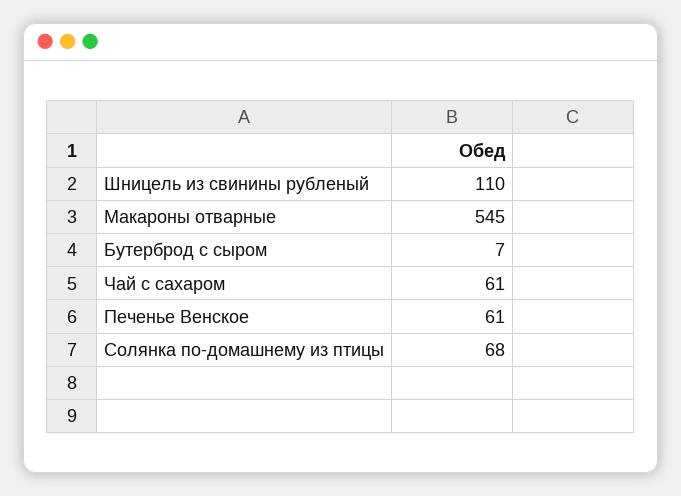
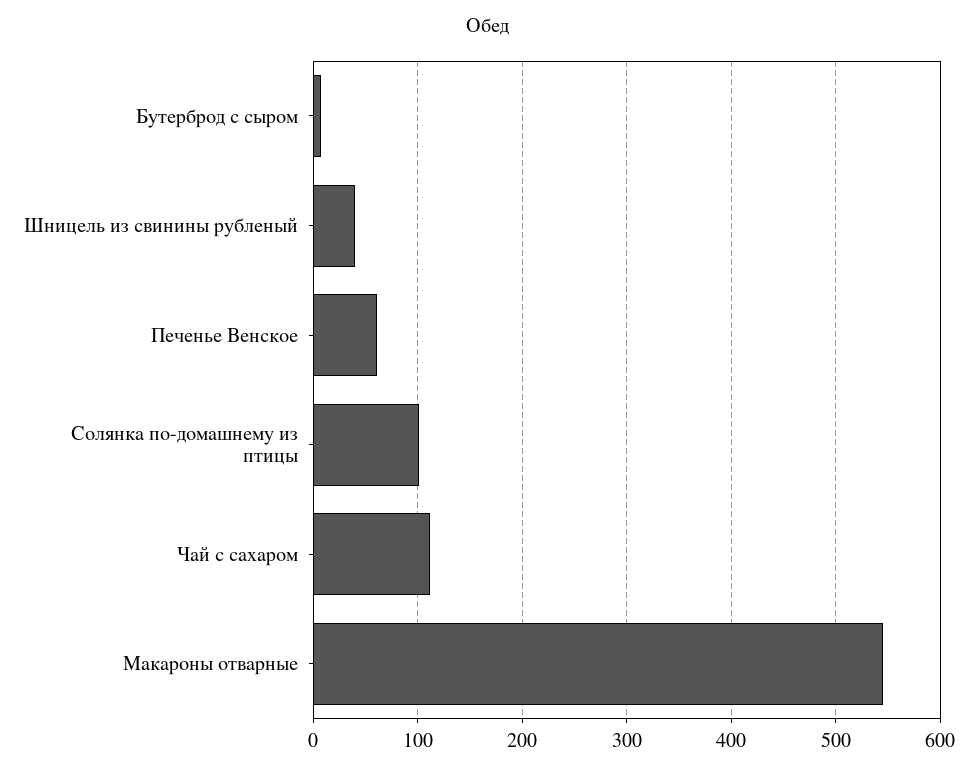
Шницель из свинины рубленый: 110 -> 40
Чай с сахаром: 61 -> 110
Солянка по-домашнему из птицы: 68 -> 100

